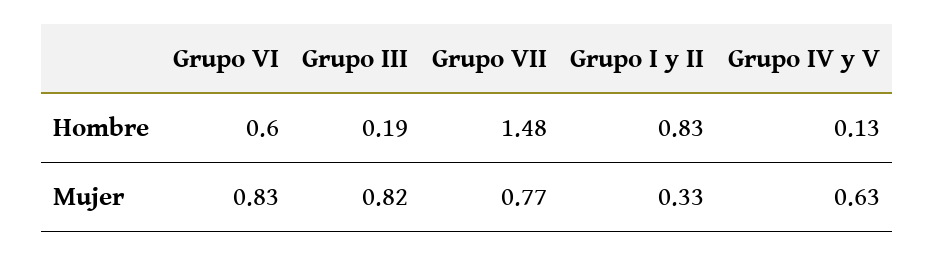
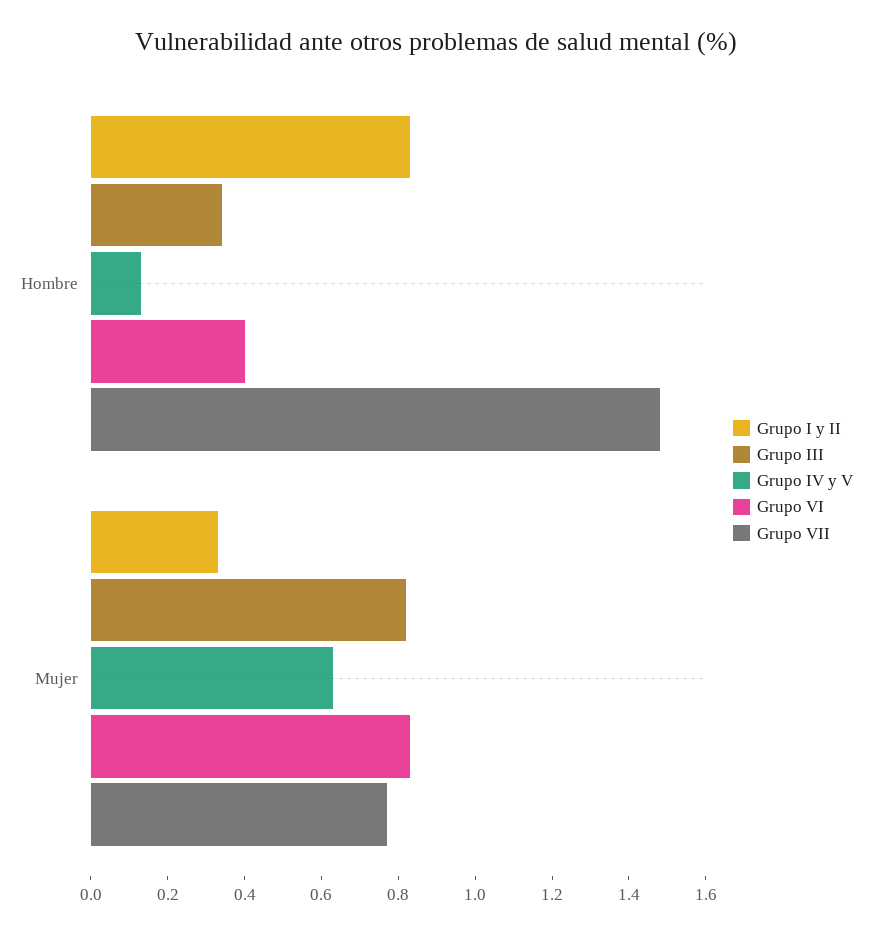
Grupo VI, Hombre: 0.6 -> 0.4
Grupo III, Hombre: 0.19 -> 0.35

